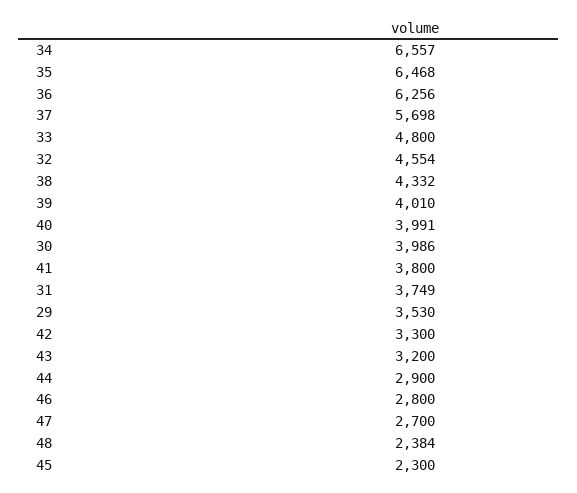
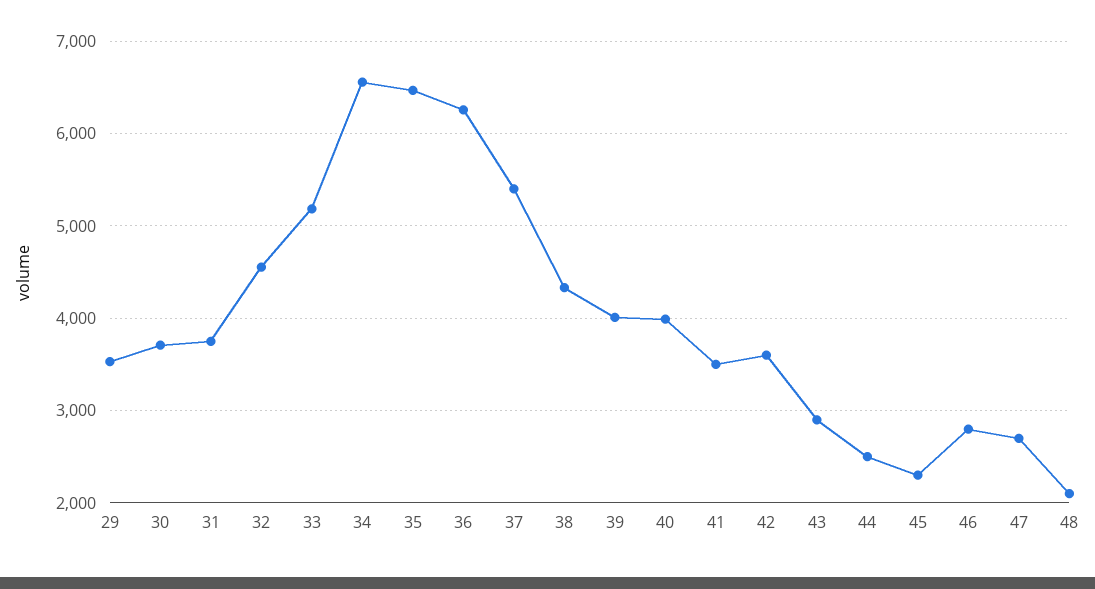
37: 5698 -> 5400
33: 4800 -> 5200
30: 3986 -> 3700
41: 3800 -> 3500
42: 3300 -> 3600
43: 3200 -> 2900
44: 2900 -> 2500
48: 2384 -> 2100

